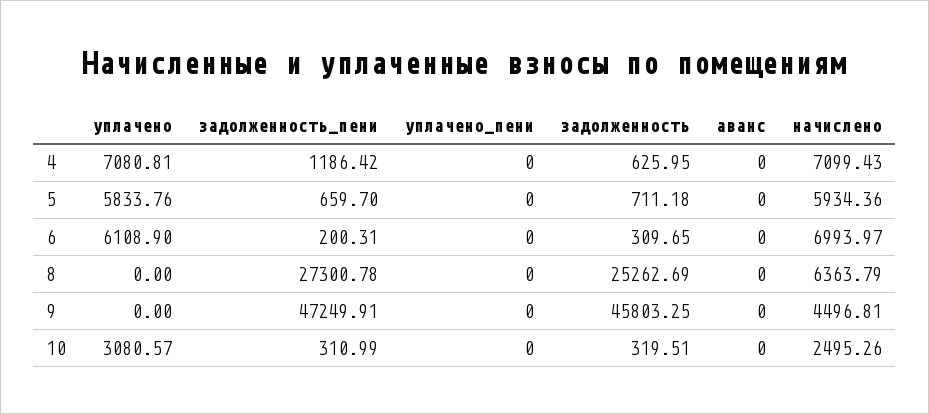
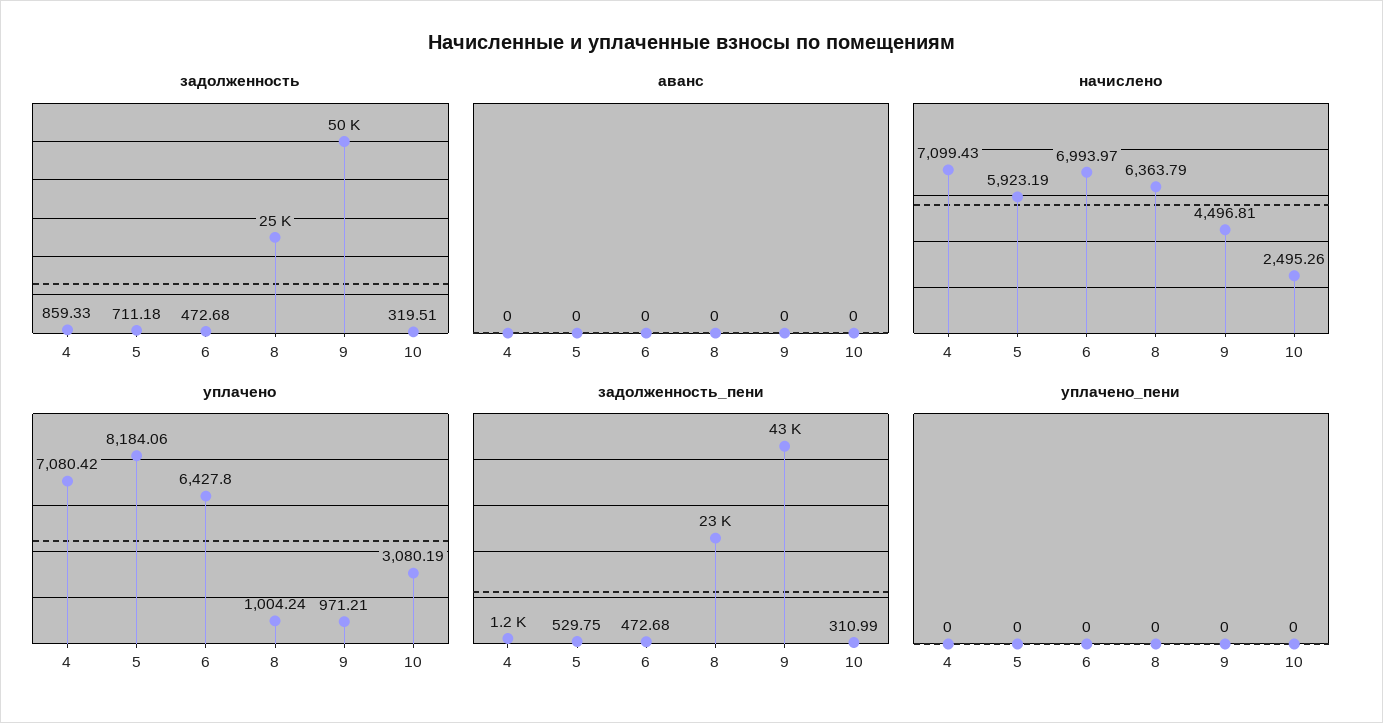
уплачено, 4: 7080.81 -> 7080.42
задолженность, 4: 625.95 -> 859.33
уплачено, 5: 5833.76 -> 8184.06
задолженность_пени, 5: 659.7 -> 529.75
начислено, 5: 5934.36 -> 5923.19
уплачено, 6: 6108.9 -> 6427.8
задолженность_пени, 6: 200.31 -> 472.68
задолженность, 6: 309.65 -> 472.68
уплачено, 8: 0 -> 1004.24
задолженность_пени, 8: 27300.78 -> 23000
уплачено, 9: 0 -> 971.21
задолженность_пени, 9: 47249.91 -> 43000
задолженность, 9: 45803.25 -> 50000
уплачено, 10: 3080.57 -> 3080.19

